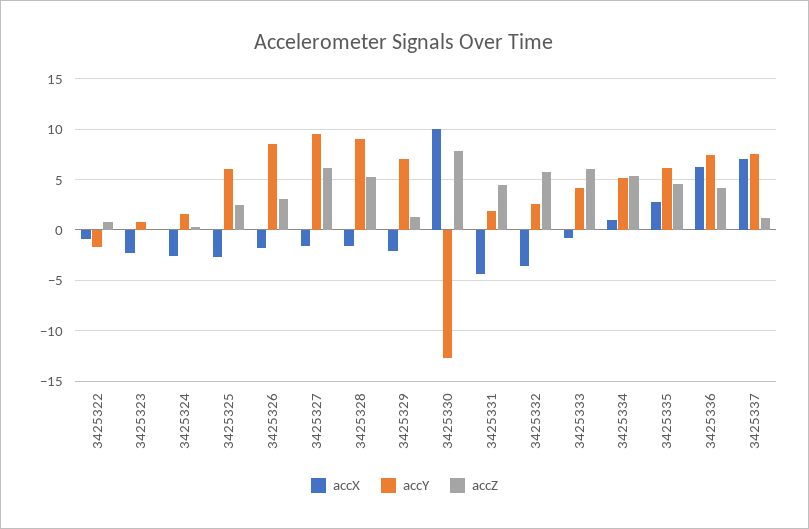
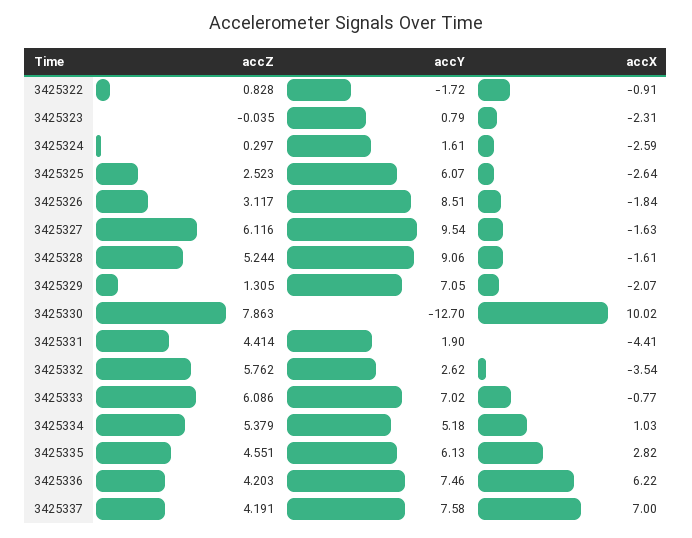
accY, 3425333: 4 -> 7.02
accZ, 3425337: 1 -> 4.191

